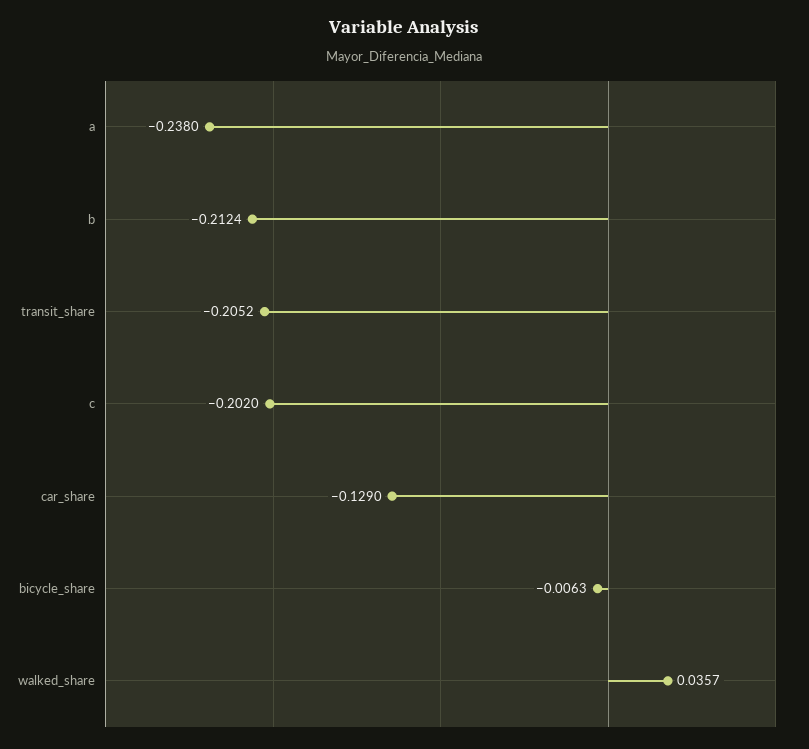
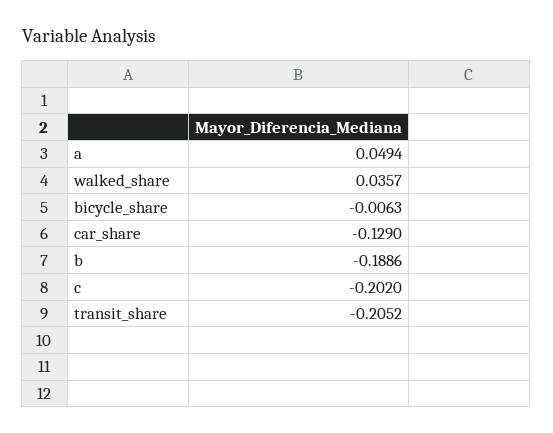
a: -0.238 -> 0.0494
b: -0.2124 -> -0.1886

